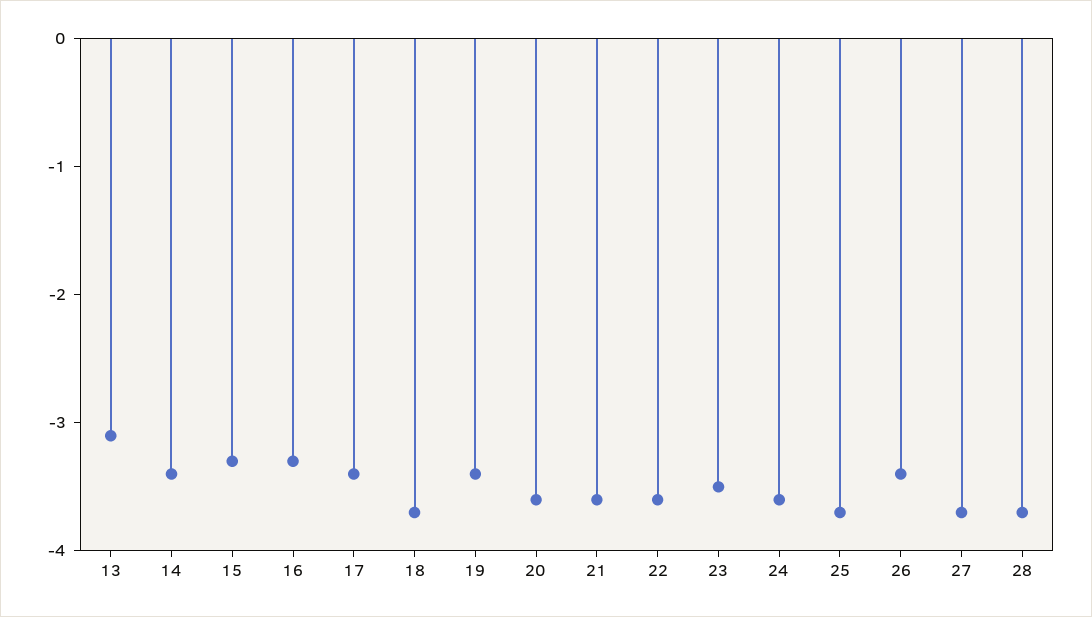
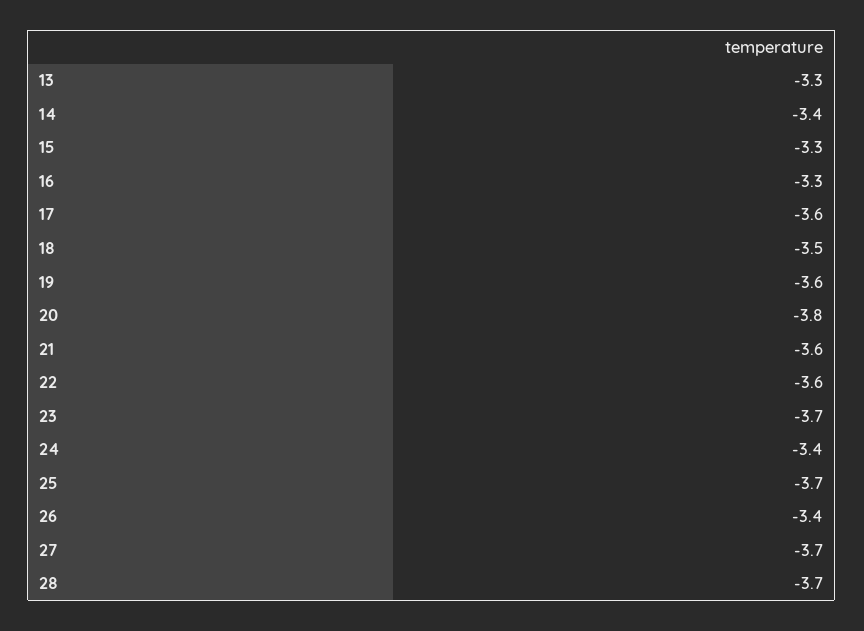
13: -3.1 -> -3.3
17: -3.4 -> -3.6
18: -3.7 -> -3.5
19: -3.4 -> -3.6
20: -3.6 -> -3.8
23: -3.5 -> -3.7
24: -3.6 -> -3.4

